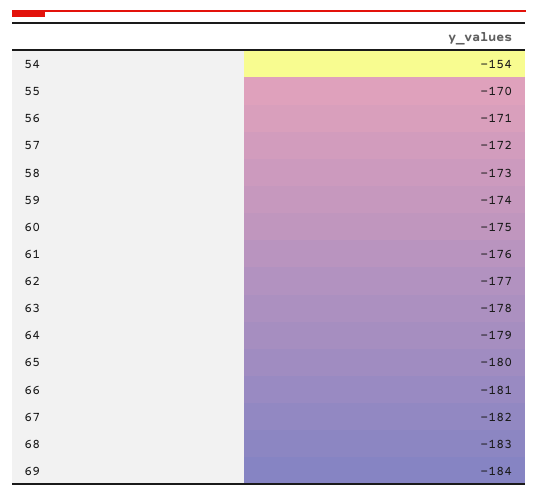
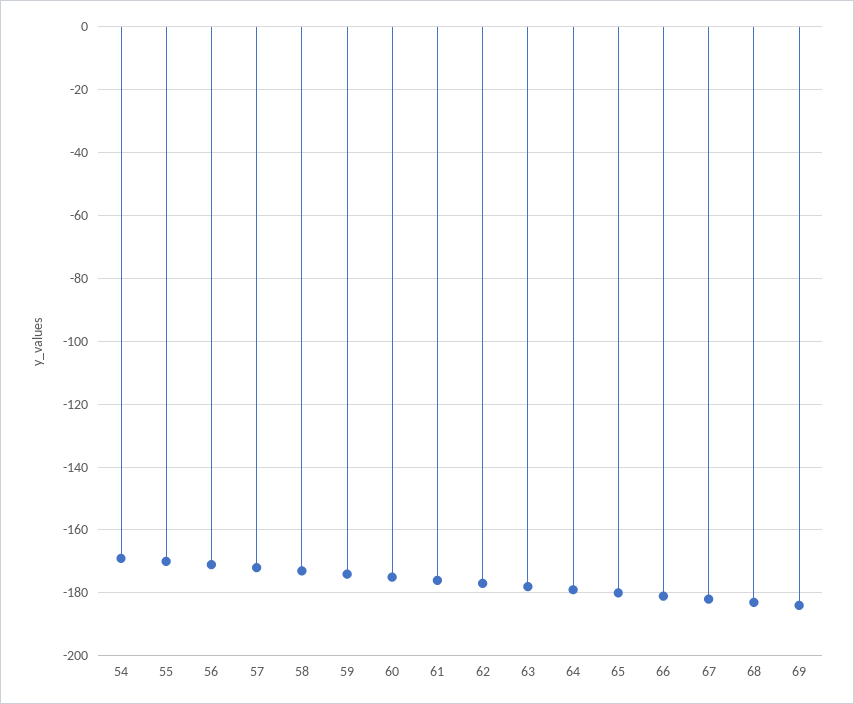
54: -154 -> -170

